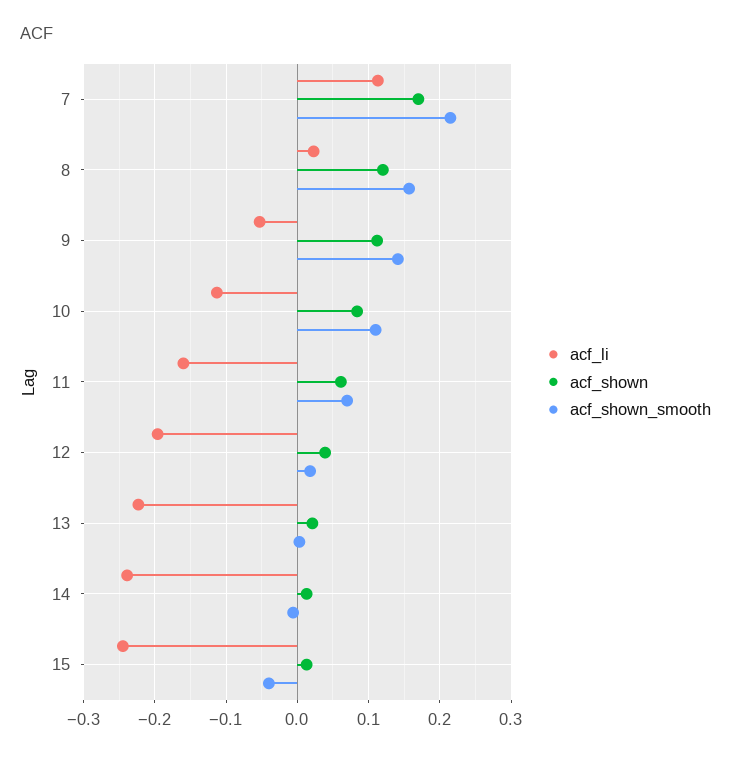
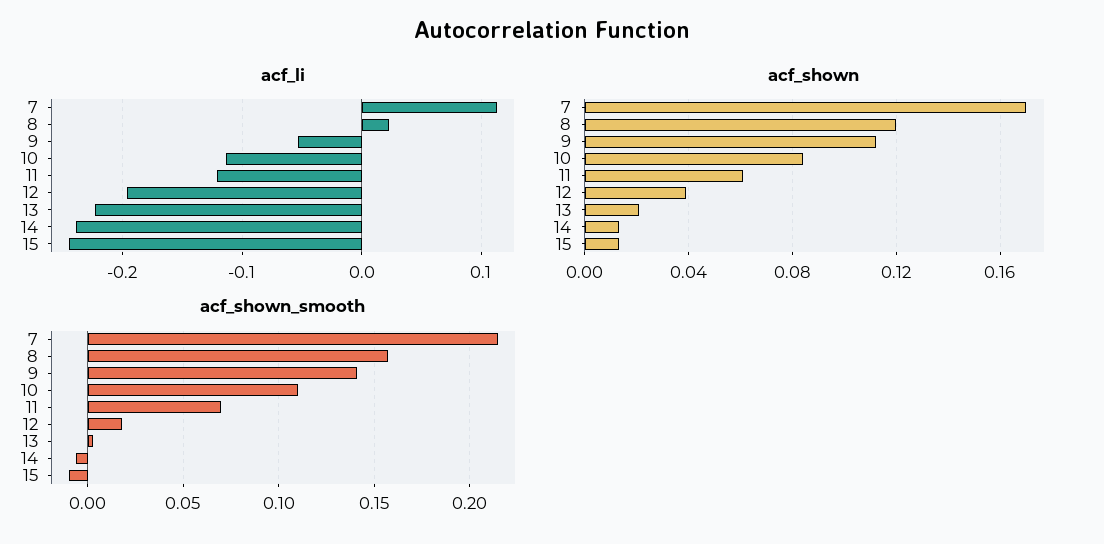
acf_li, 11: -0.16 -> -0.12
acf_shown_smooth, 15: -0.04 -> -0.01

